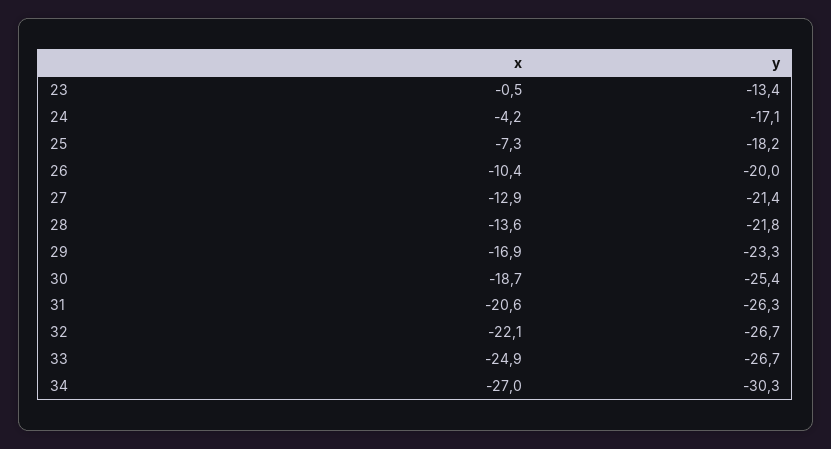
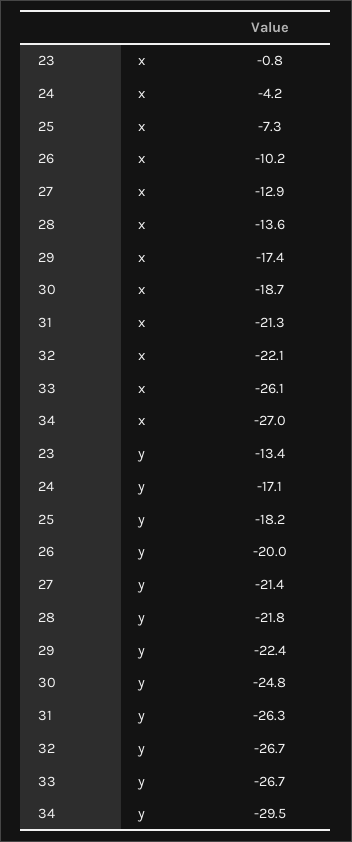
x, 23: -0.5 -> -0.8
x, 26: -10.4 -> -10.2
x, 29: -16.9 -> -17.4
y, 29: -23.3 -> -22.4
y, 30: -25.4 -> -24.8
x, 31: -20.6 -> -21.3
x, 33: -24.9 -> -26.1
y, 34: -30.3 -> -29.5

